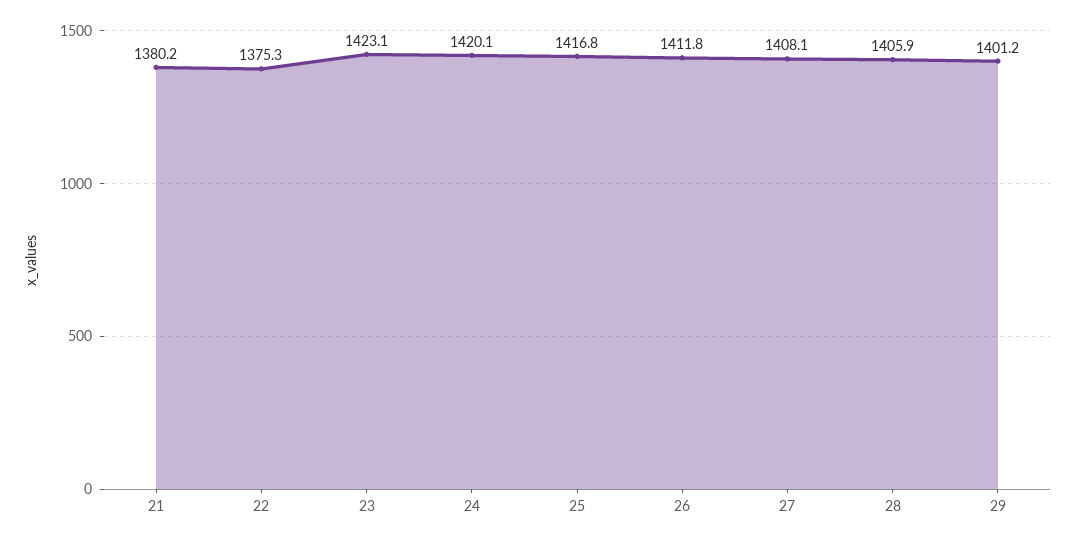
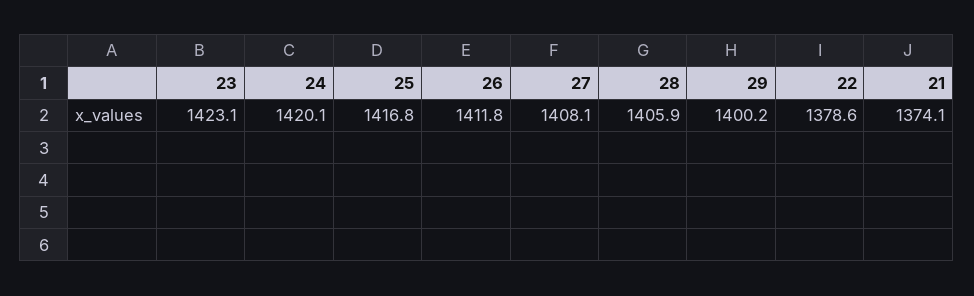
21: 1380.2 -> 1374.1
22: 1375.3 -> 1378.6
29: 1401.2 -> 1400.2

